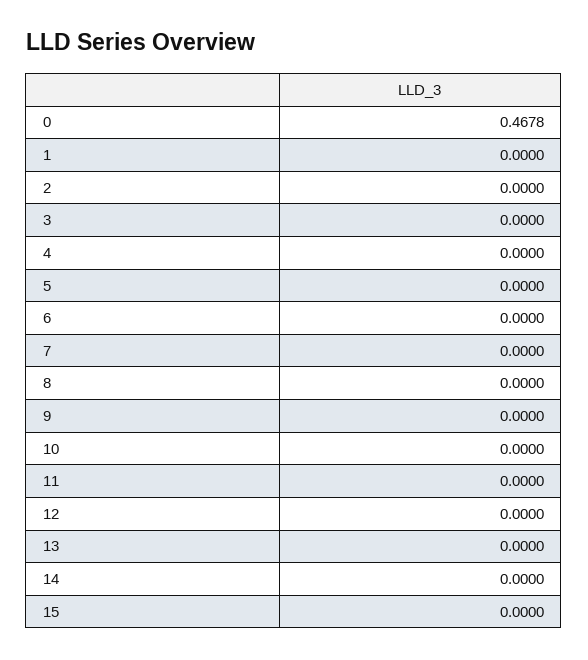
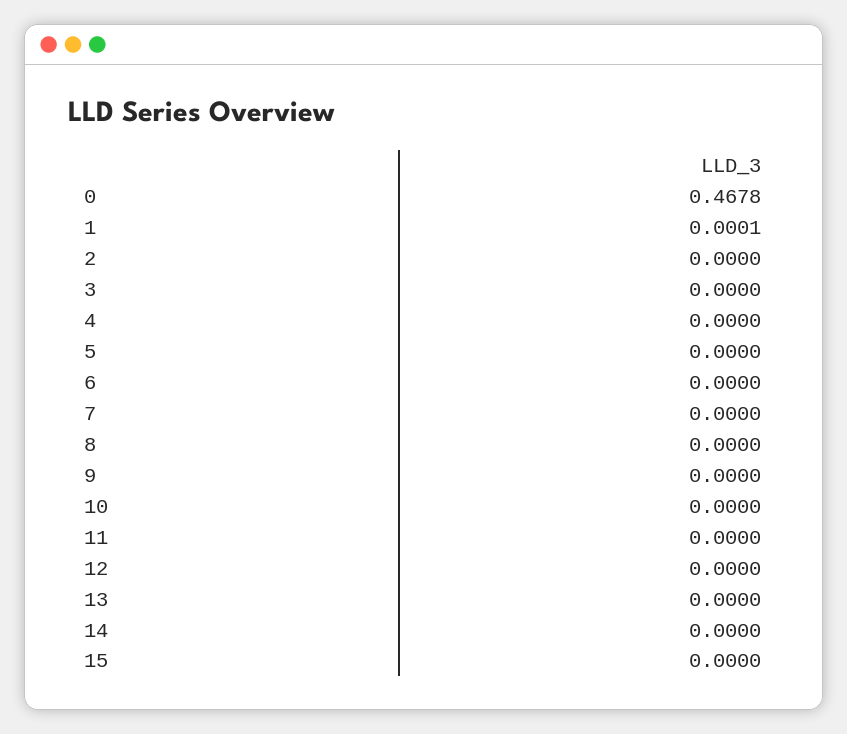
1: 0 -> 0.0001

